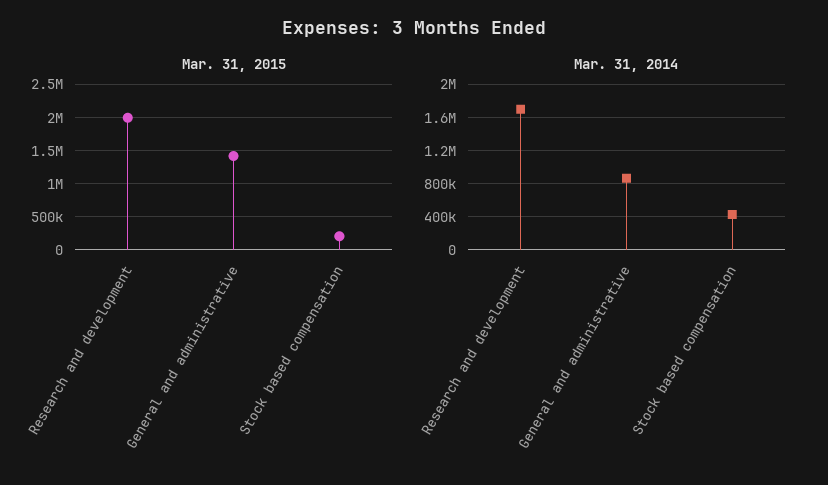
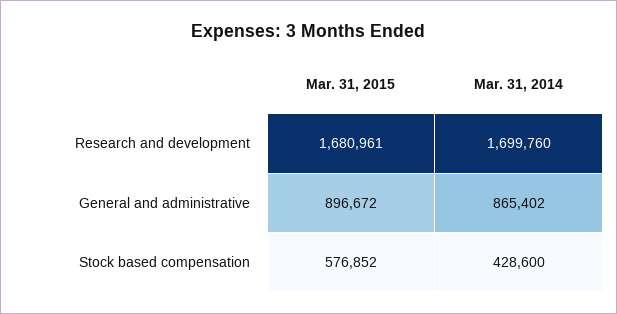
Mar. 31, 2015, Research and development: 2000000 -> 1680961
Mar. 31, 2015, General and administrative: 1400000 -> 896672
Mar. 31, 2015, Stock based compensation: 200000 -> 576852

